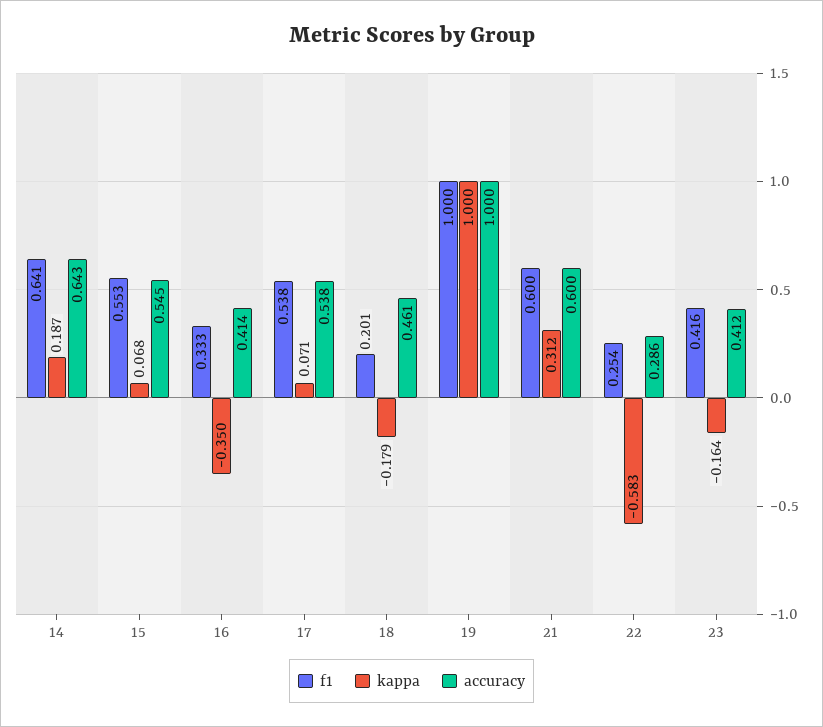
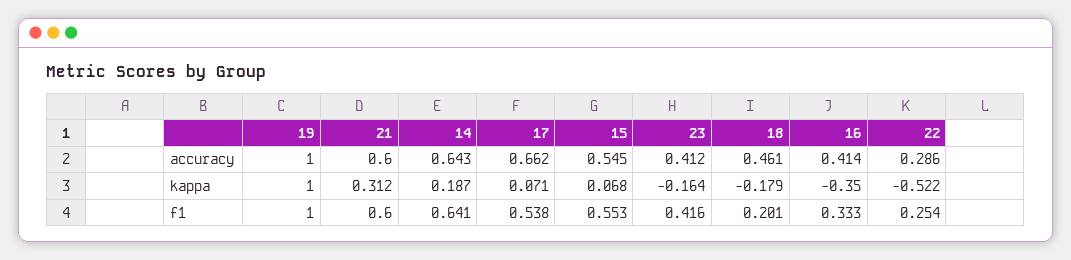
accuracy, 17: 0.538 -> 0.662
kappa, 22: -0.583 -> -0.522

